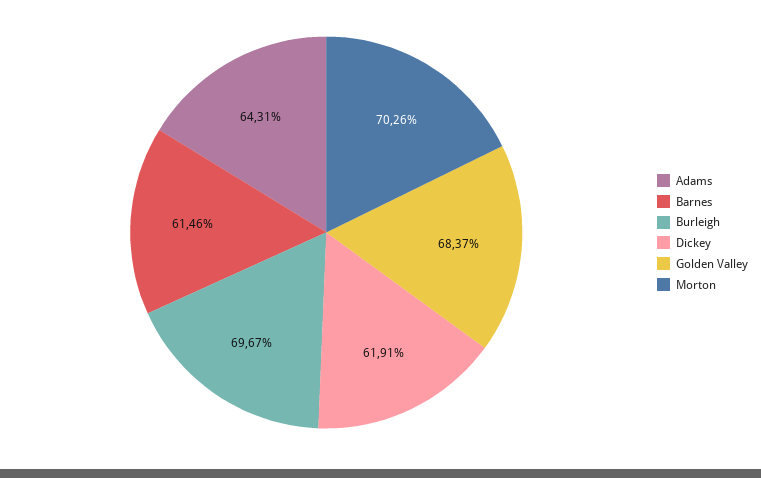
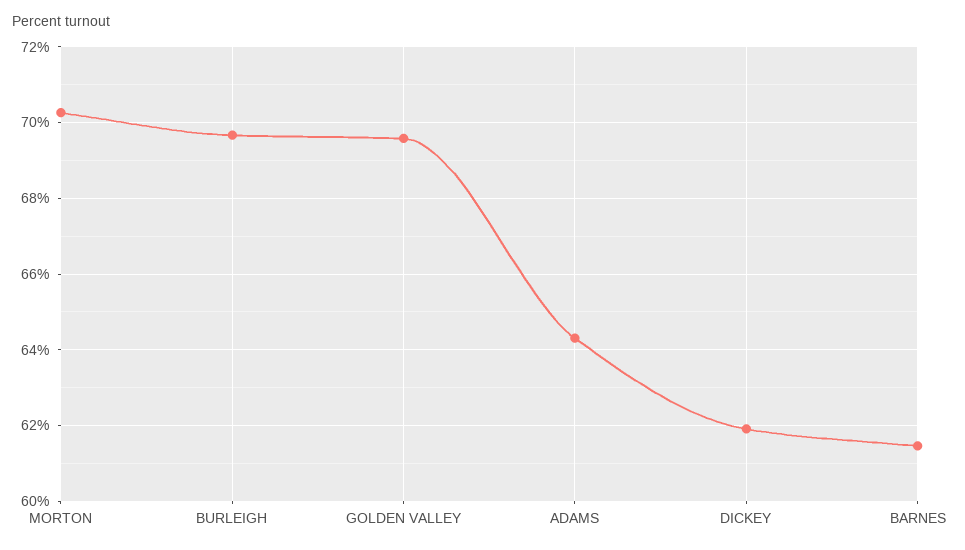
Golden Valley: 68.37 -> 69.6

